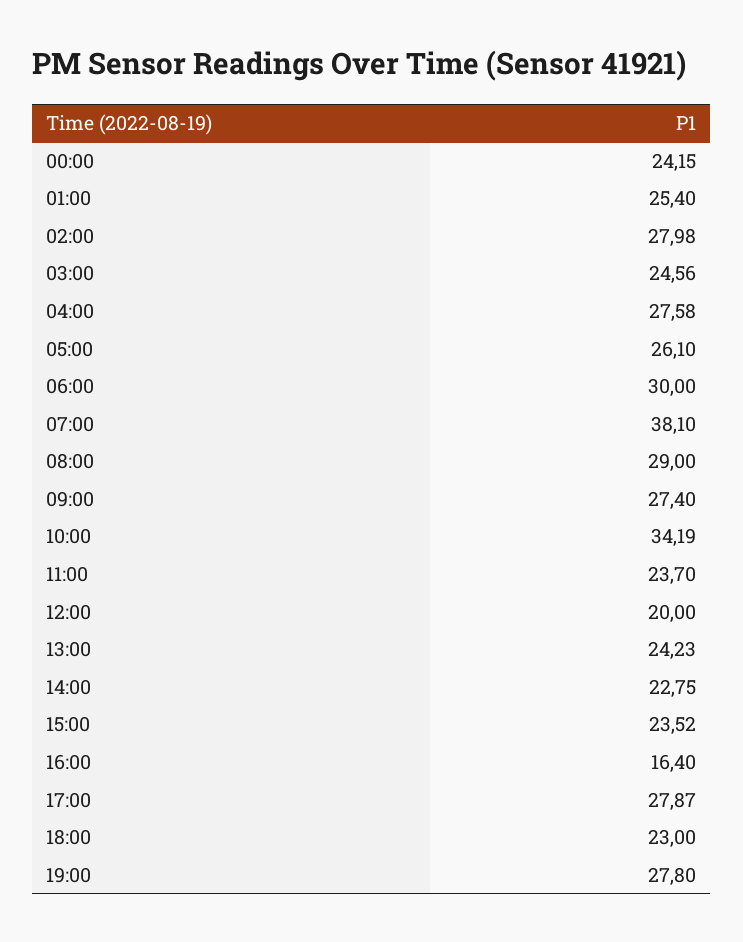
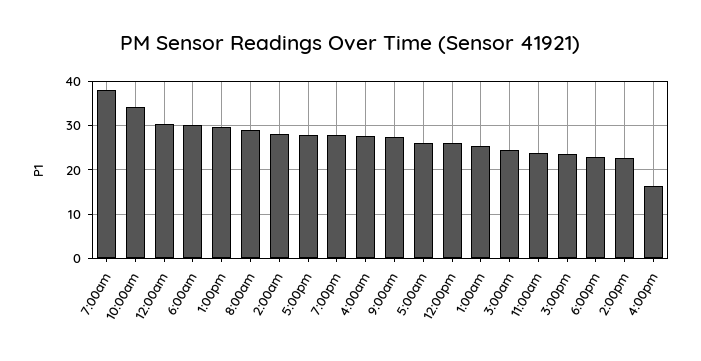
00:00: 24.15 -> 30
12:00: 20 -> 26
13:00: 24.23 -> 30

